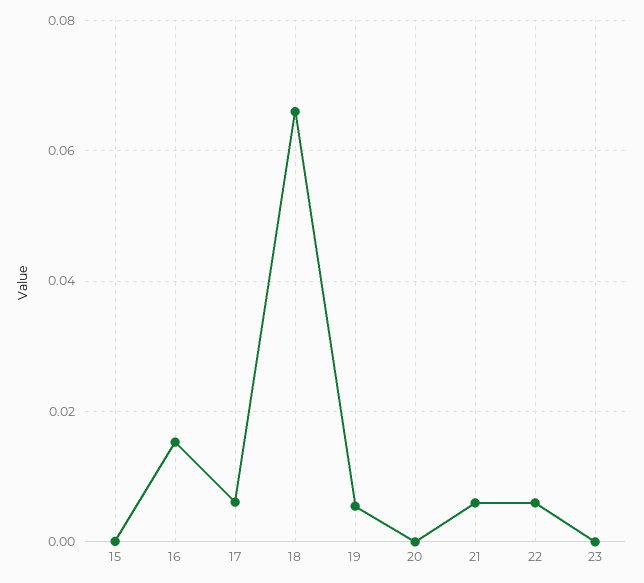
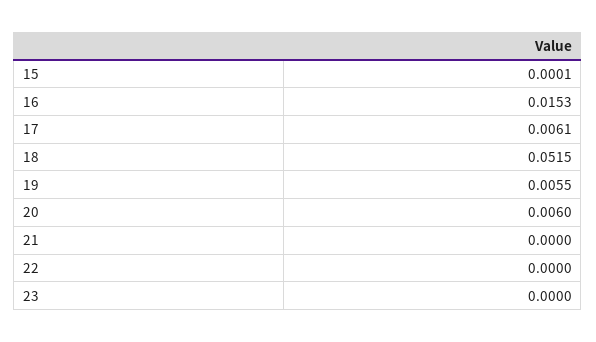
18: 0.066 -> 0.0515
20: 0 -> 0.006
21: 0.006 -> 0
22: 0.006 -> 0

